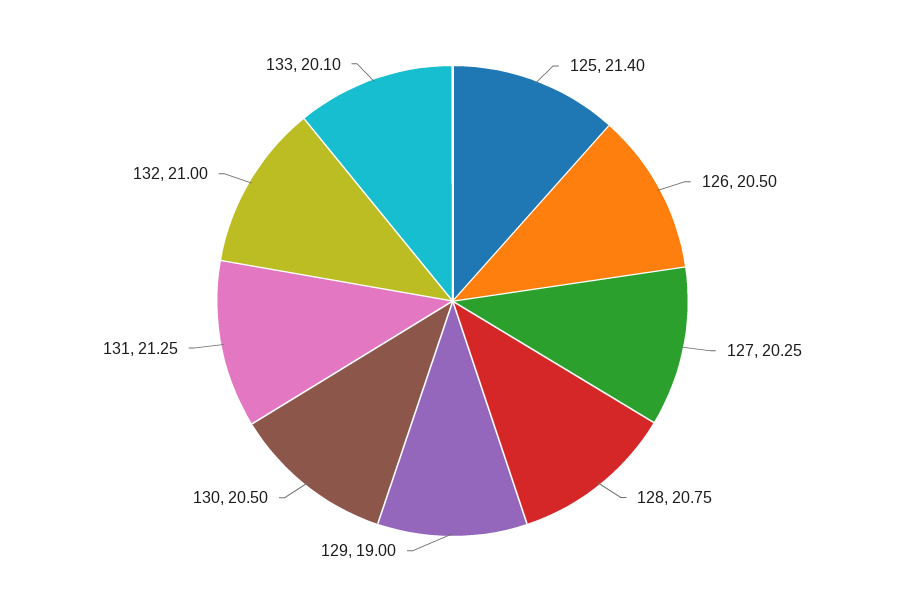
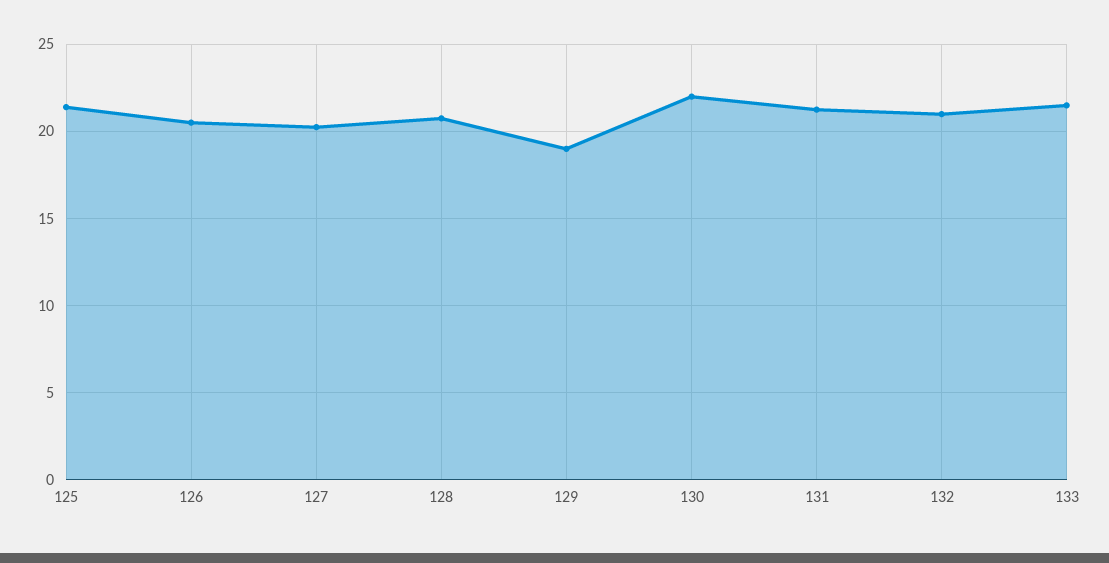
130: 20.5 -> 22
133: 20.1 -> 21.5

